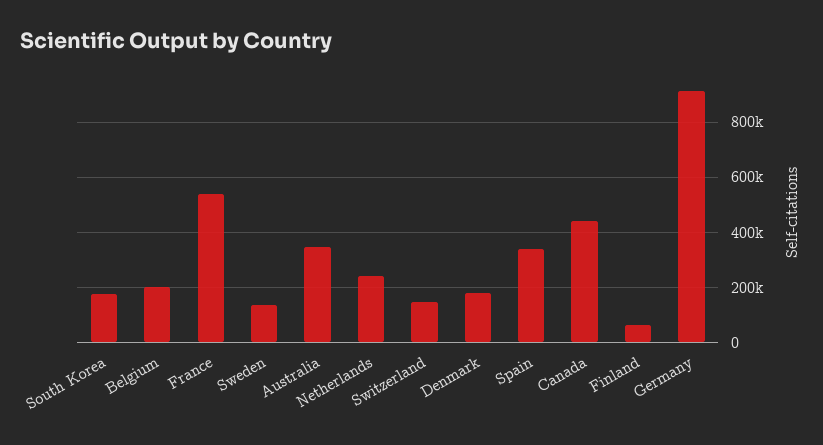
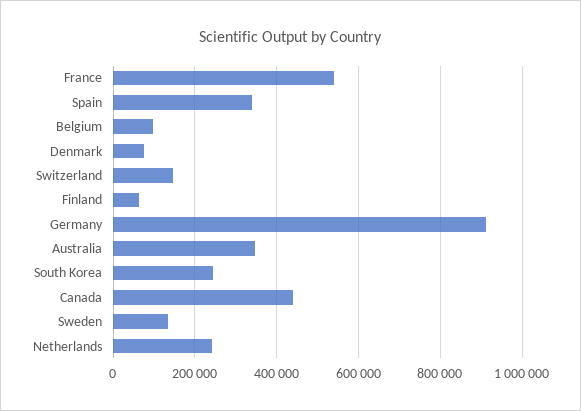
South Korea: 175000 -> 240000
Belgium: 200000 -> 100000
Denmark: 175000 -> 80000

